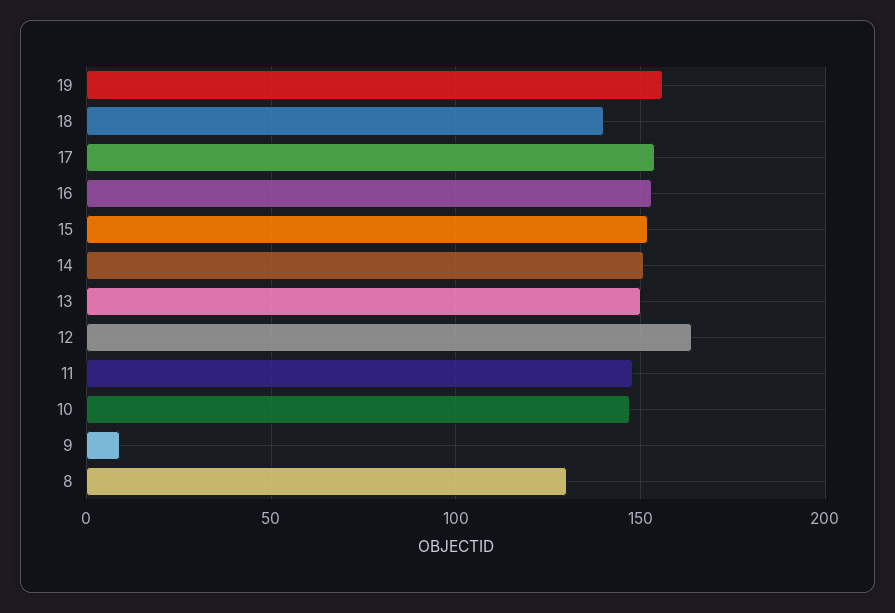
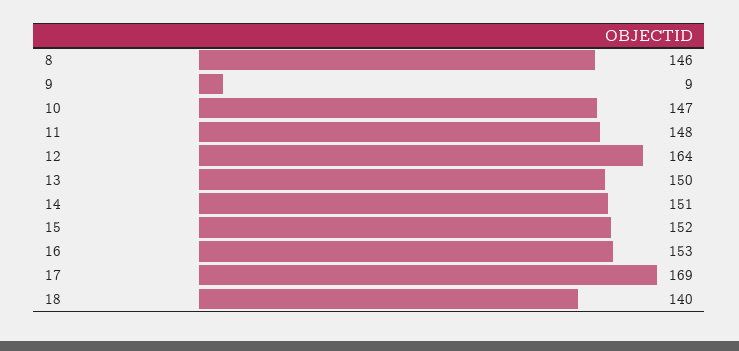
19: 155 -> none
17: 155 -> 169
8: 130 -> 146

